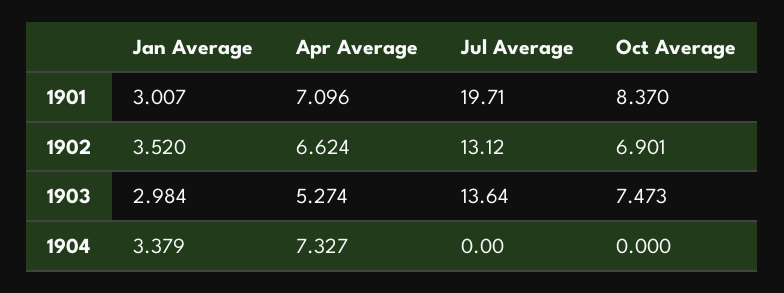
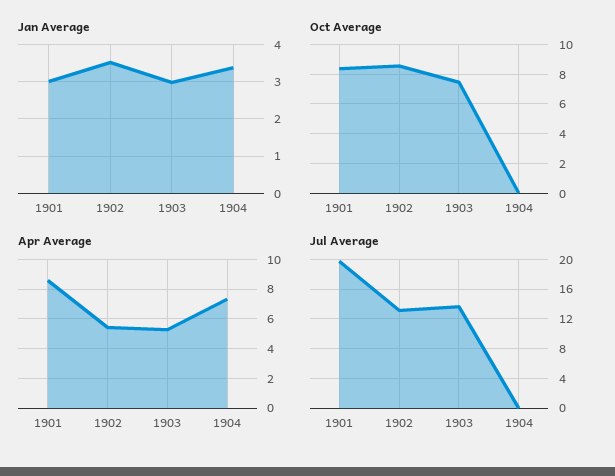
Apr Average, 1901: 7.096 -> 8.5
Apr Average, 1902: 6.624 -> 5.5
Oct Average, 1902: 6.901 -> 8.5

